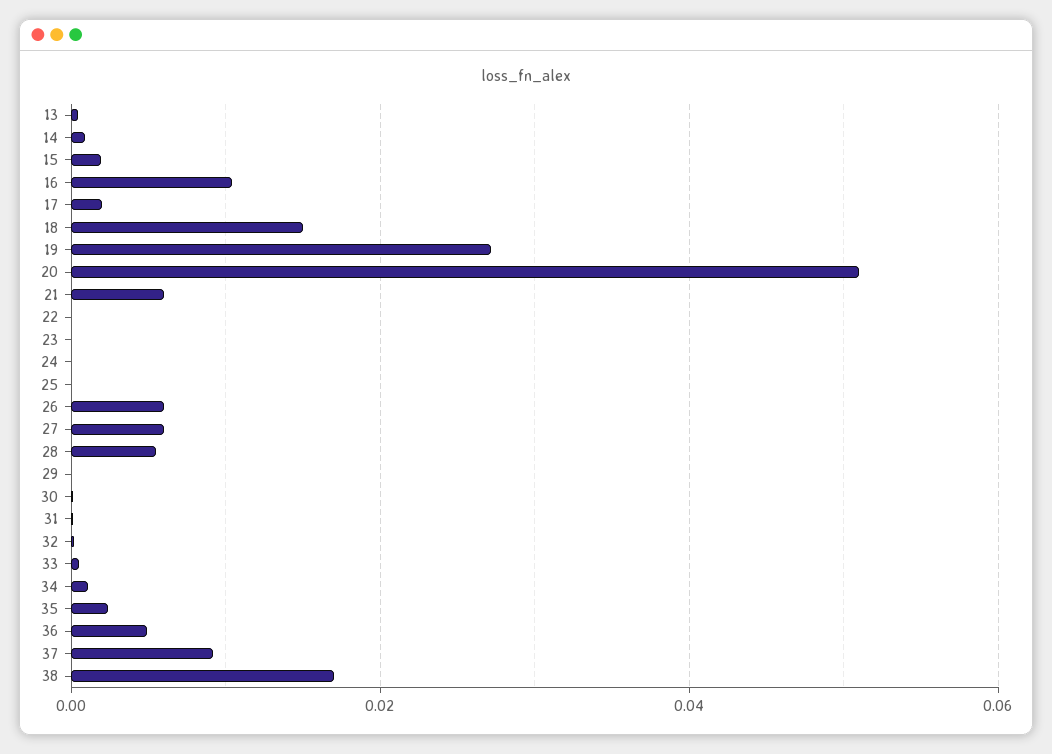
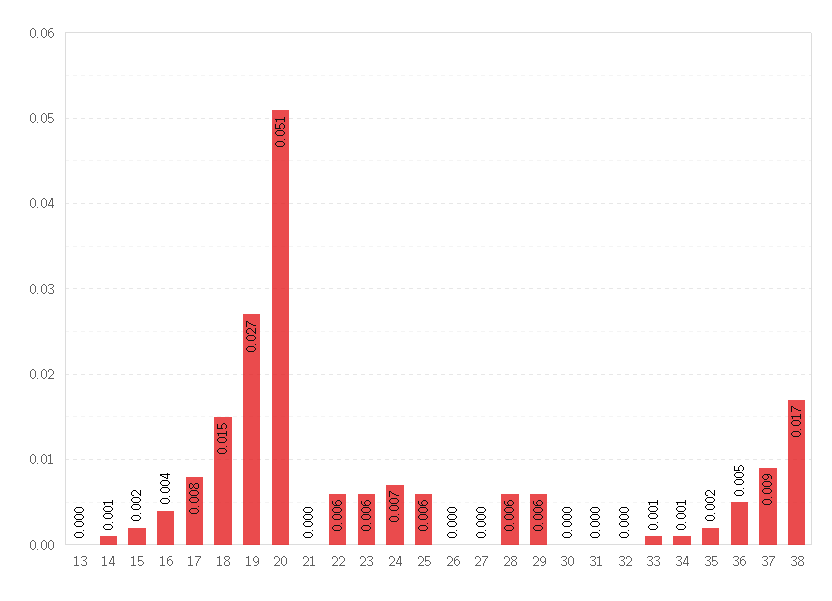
16: 0.01 -> 0.004
17: 0.002 -> 0.008
21: 0.006 -> 0
22: 0 -> 0.006
23: 0 -> 0.006
24: 0 -> 0.007
25: 0 -> 0.006
26: 0.006 -> 0
27: 0.006 -> 0
29: 0 -> 0.006

